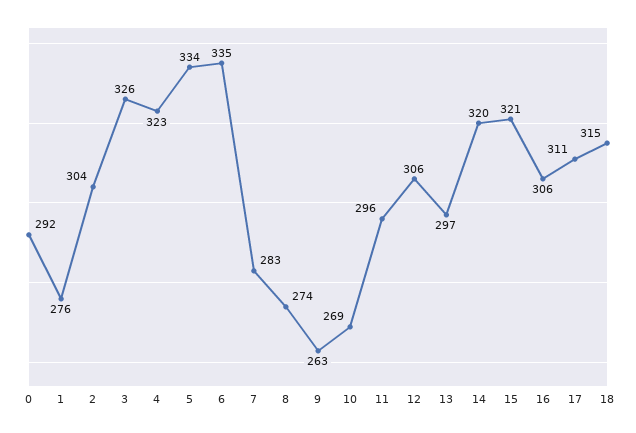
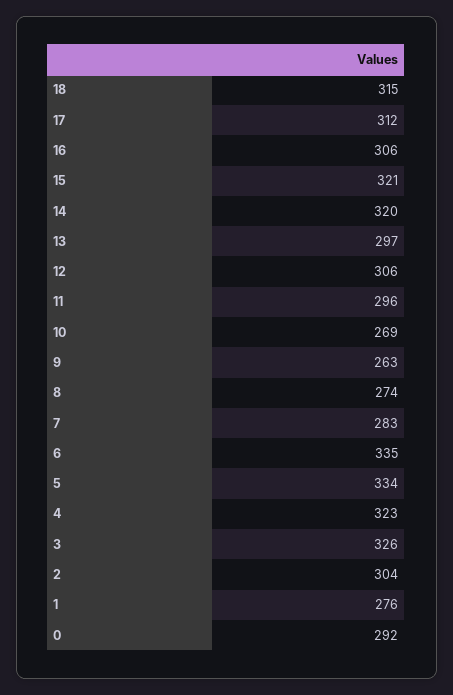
17: 311 -> 312

